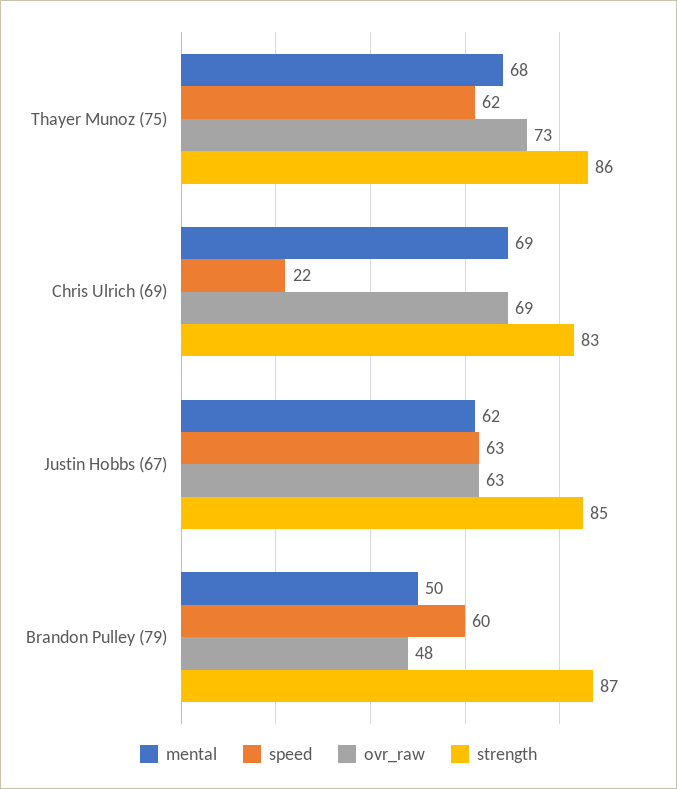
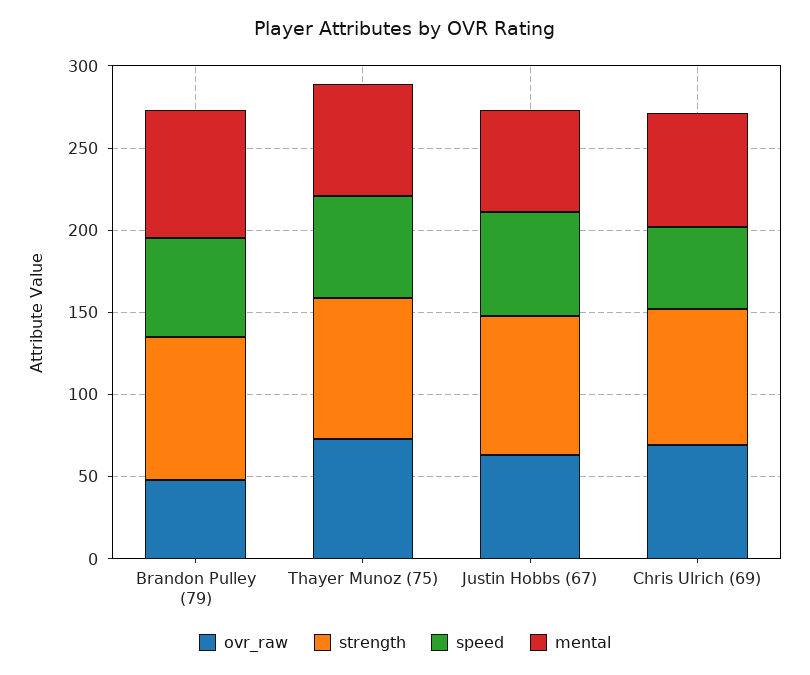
speed, Chris Ulrich (69): 22 -> 50
mental, Brandon Pulley (79): 50 -> 80

